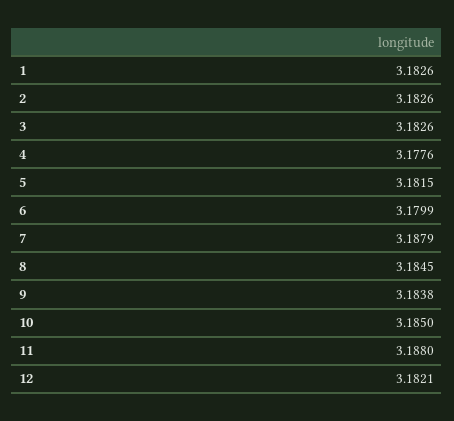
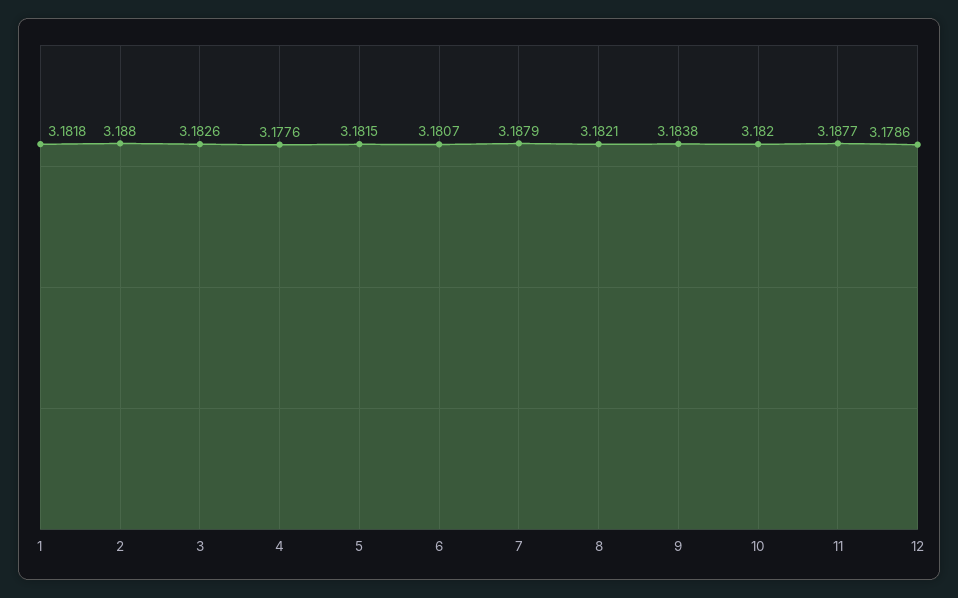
1: 3.1826 -> 3.1818
2: 3.1826 -> 3.188
6: 3.1799 -> 3.1807
8: 3.1845 -> 3.1821
10: 3.185 -> 3.182
11: 3.188 -> 3.1877
12: 3.1821 -> 3.1786

